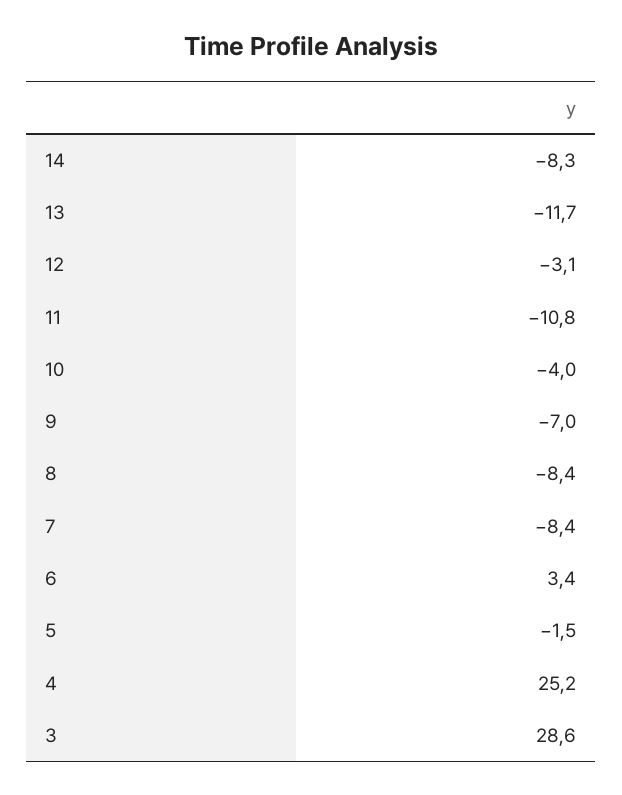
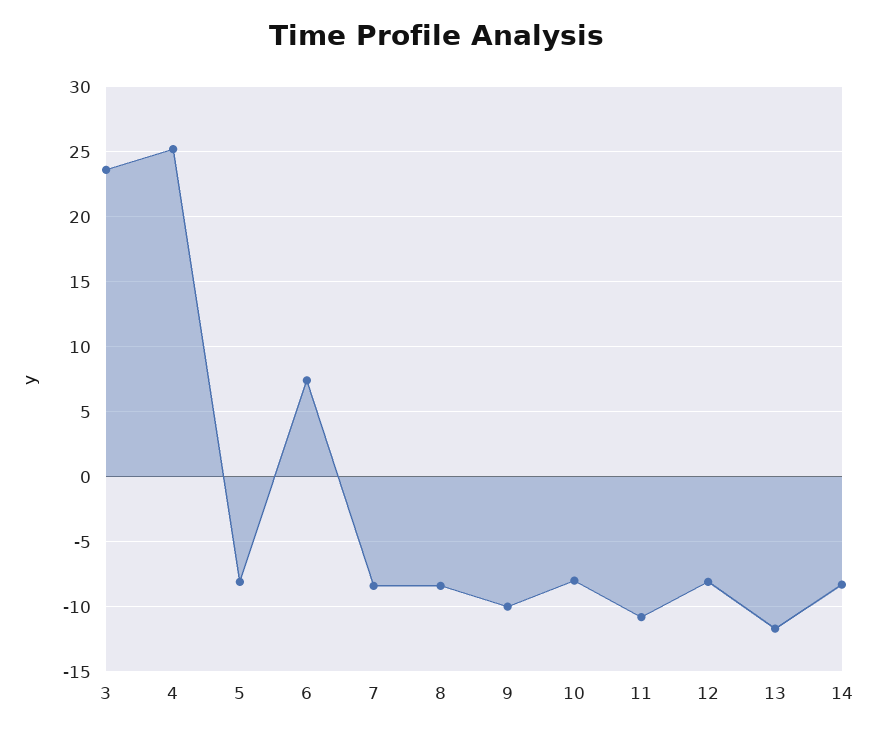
12: -3.1 -> -8
10: -4 -> -8
9: -7 -> -10
6: 3.4 -> 7.5
5: -1.5 -> -8
3: 28.6 -> 23.5

